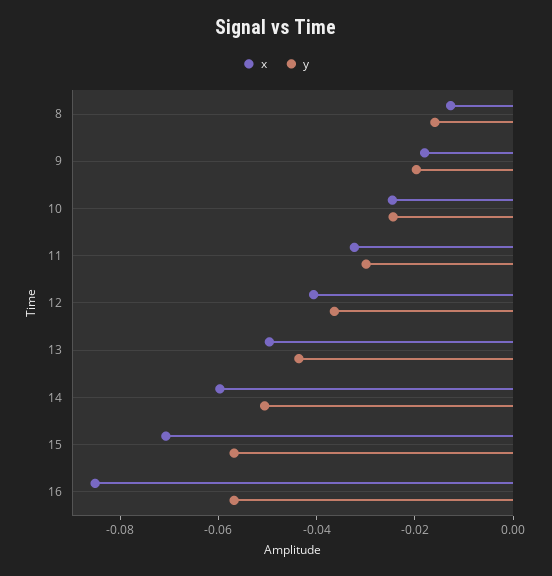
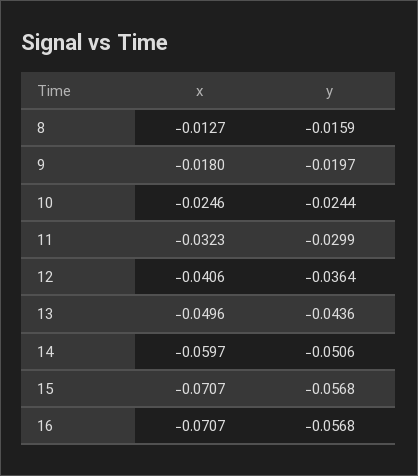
x, 16: -0.085 -> -0.0707

